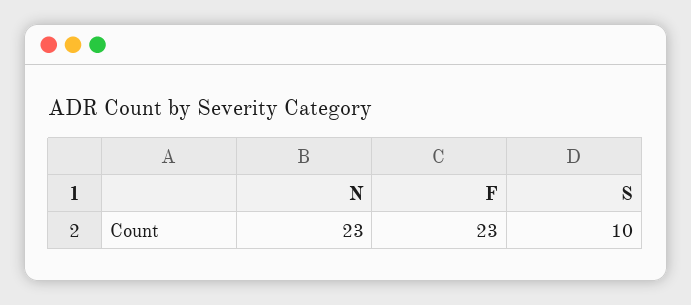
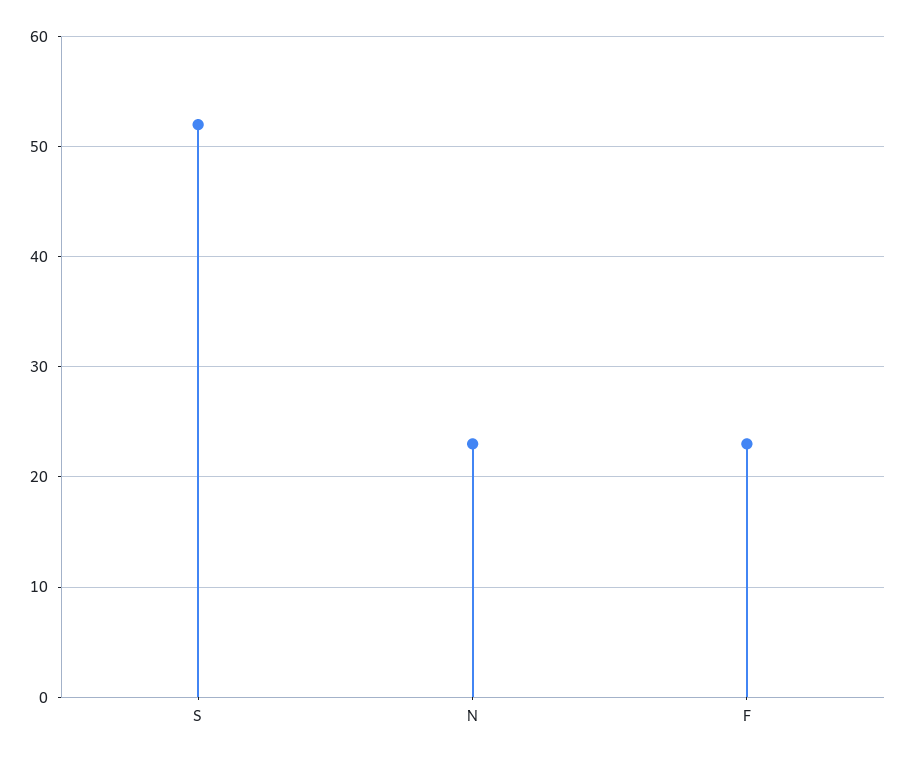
S: 10 -> 52

